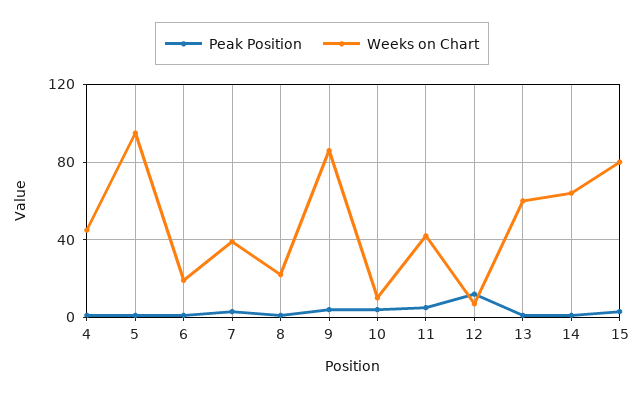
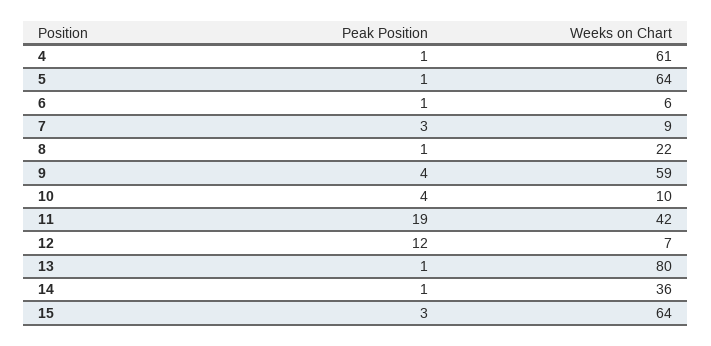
Weeks on Chart, 4: 45 -> 61
Weeks on Chart, 5: 95 -> 64
Weeks on Chart, 6: 20 -> 6
Weeks on Chart, 7: 40 -> 9
Weeks on Chart, 9: 85 -> 59
Peak Position, 11: 5 -> 19
Weeks on Chart, 13: 60 -> 80
Weeks on Chart, 14: 65 -> 36
Weeks on Chart, 15: 80 -> 64

